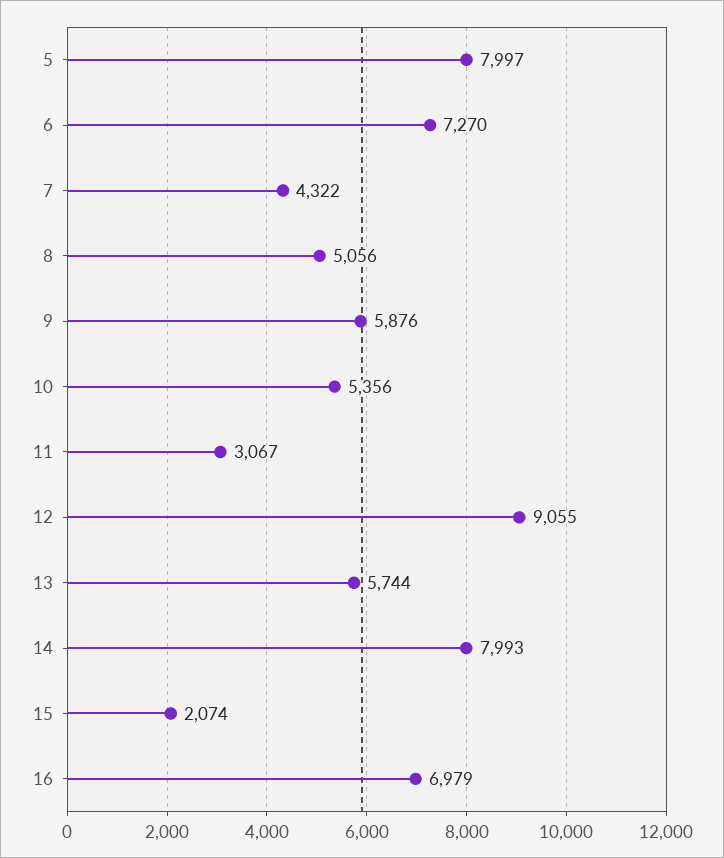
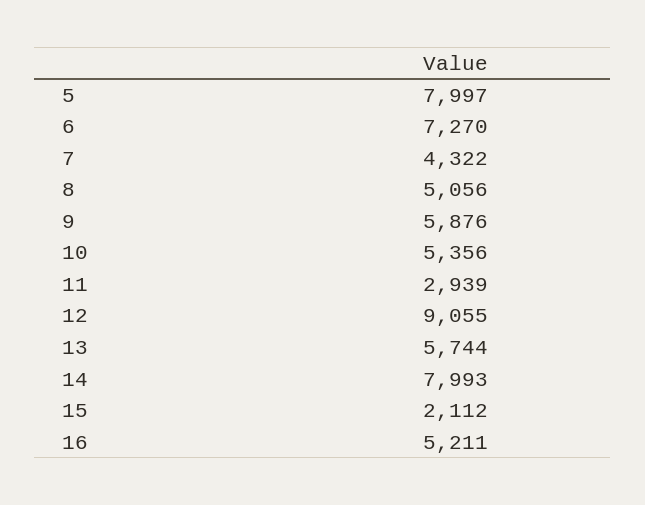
11: 3067 -> 2939
15: 2074 -> 2112
16: 6979 -> 5211

